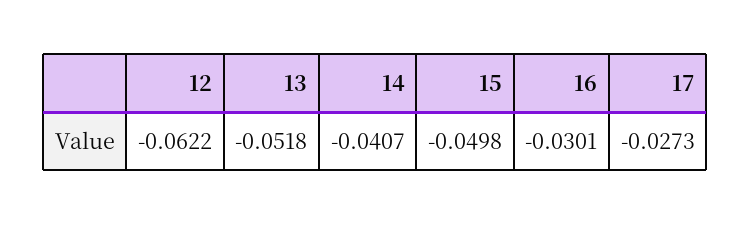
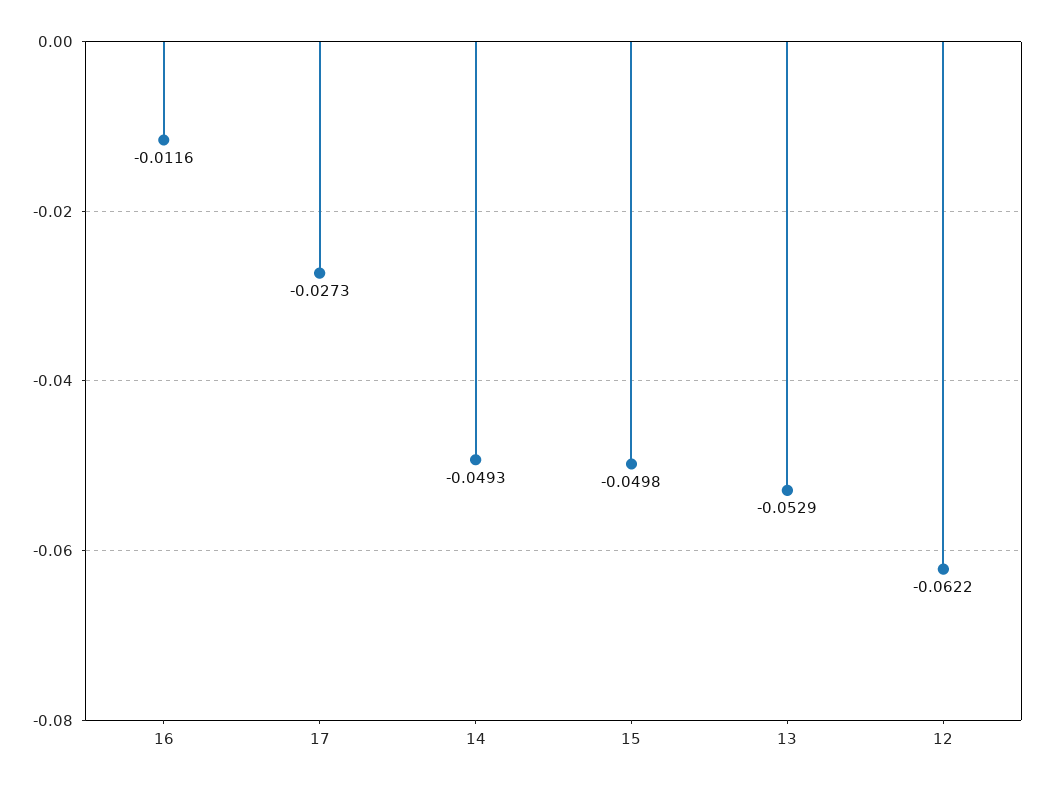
13: -0.0518 -> -0.0529
14: -0.0407 -> -0.0493
16: -0.0301 -> -0.0116

